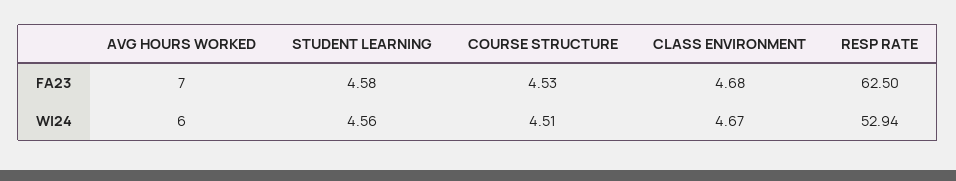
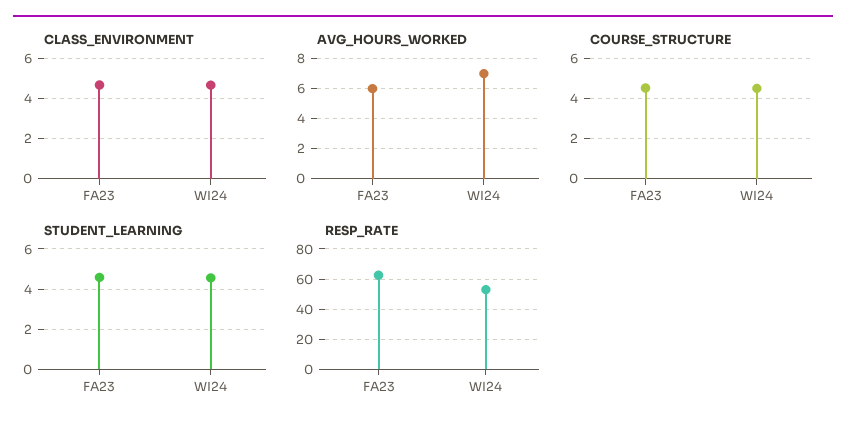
AVG HOURS WORKED, FA23: 7 -> 6
AVG HOURS WORKED, WI24: 6 -> 7

